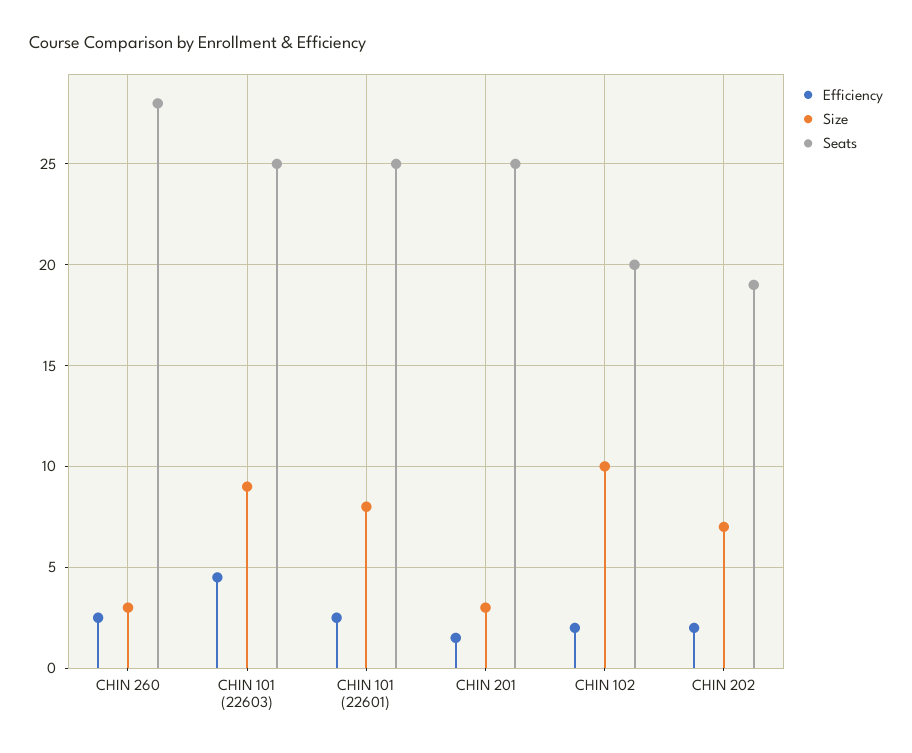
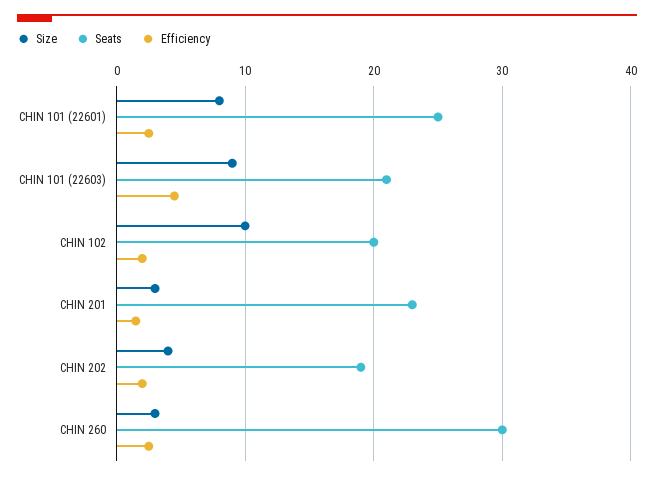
Seats, CHIN 260: 28 -> 30
Seats, CHIN 101 (22603): 25 -> 21
Seats, CHIN 201: 25 -> 23
Size, CHIN 202: 7 -> 4

